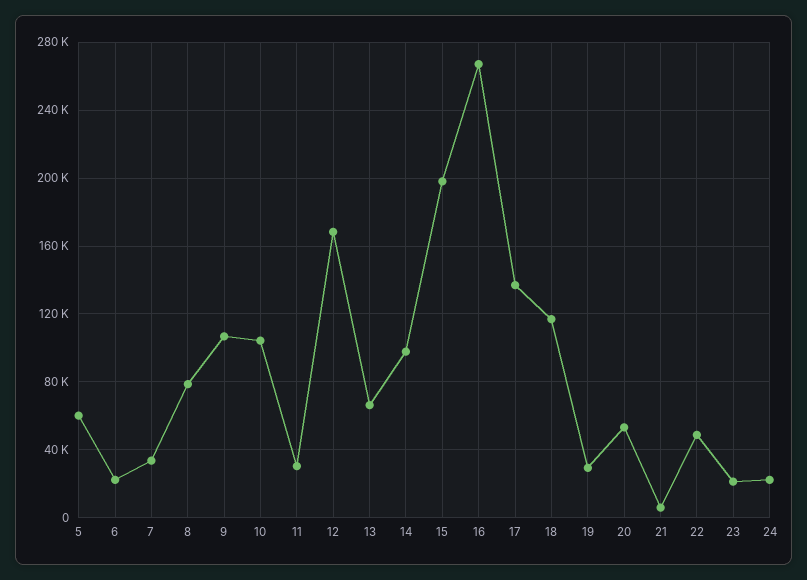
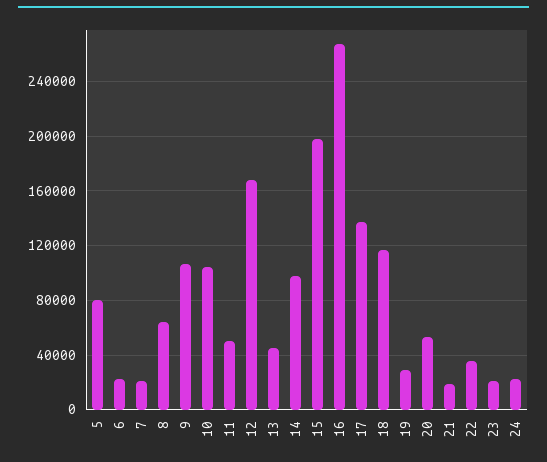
5: 60000 -> 80000
7: 35000 -> 20000
8: 80000 -> 65000
11: 30000 -> 50000
13: 65000 -> 45000
21: 5000 -> 20000
22: 50000 -> 35000

